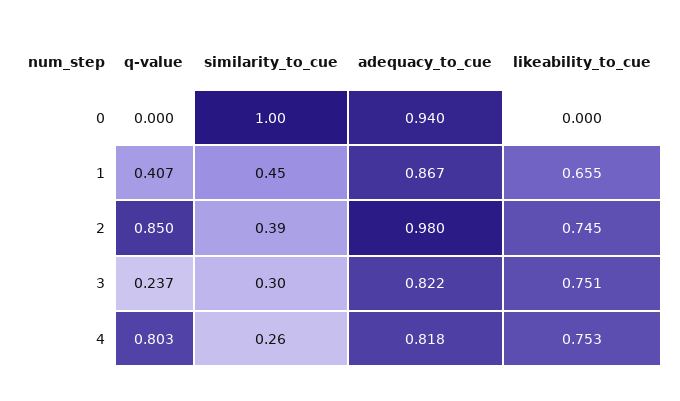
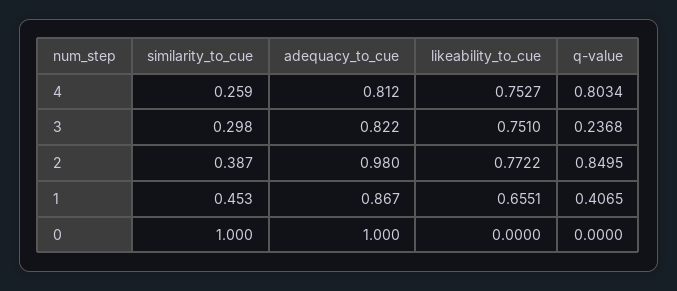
adequacy_to_cue, 0: 0.94 -> 1
likeability_to_cue, 2: 0.745 -> 0.7722
adequacy_to_cue, 4: 0.818 -> 0.812

